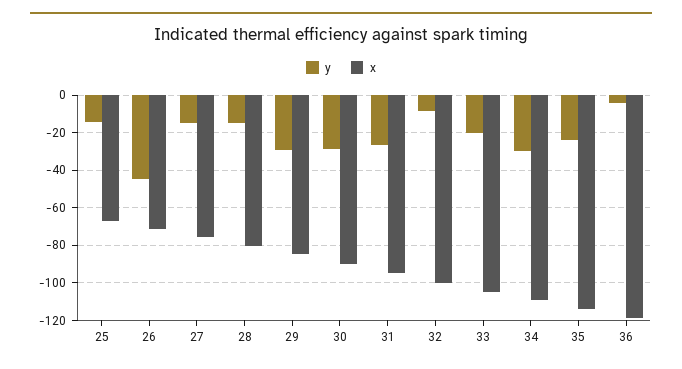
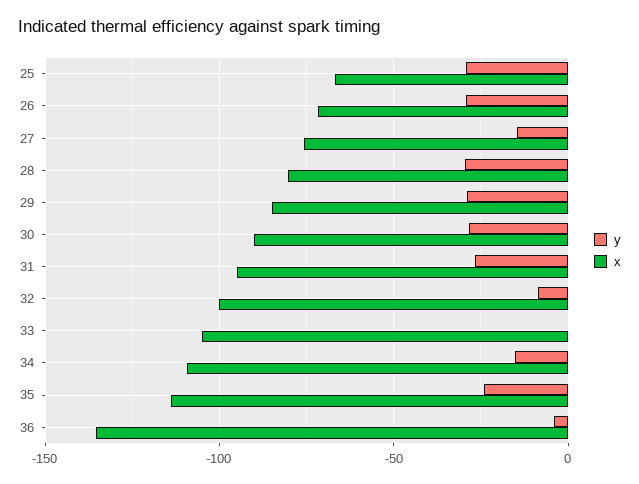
y, 25: -15 -> -30
y, 26: -45 -> -30
y, 28: -15 -> -30
y, 33: -20 -> 0
y, 34: -30 -> -15
x, 36: -120 -> -135

